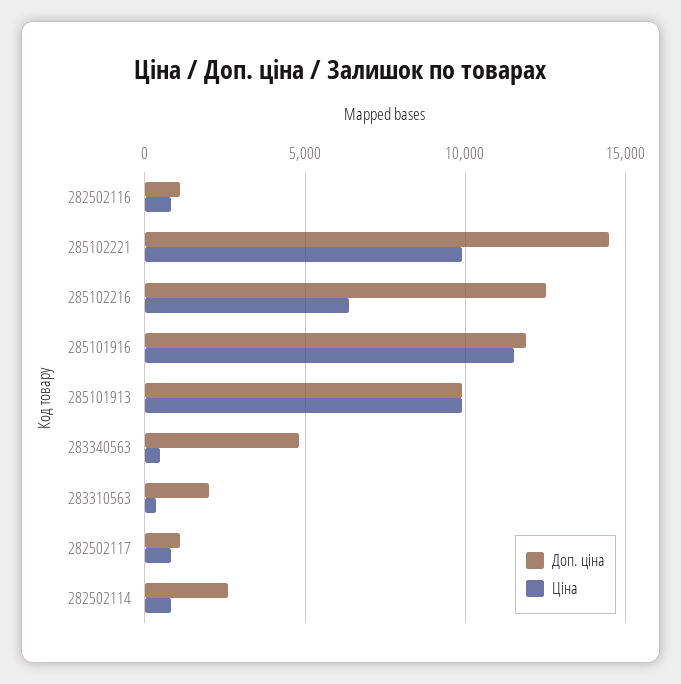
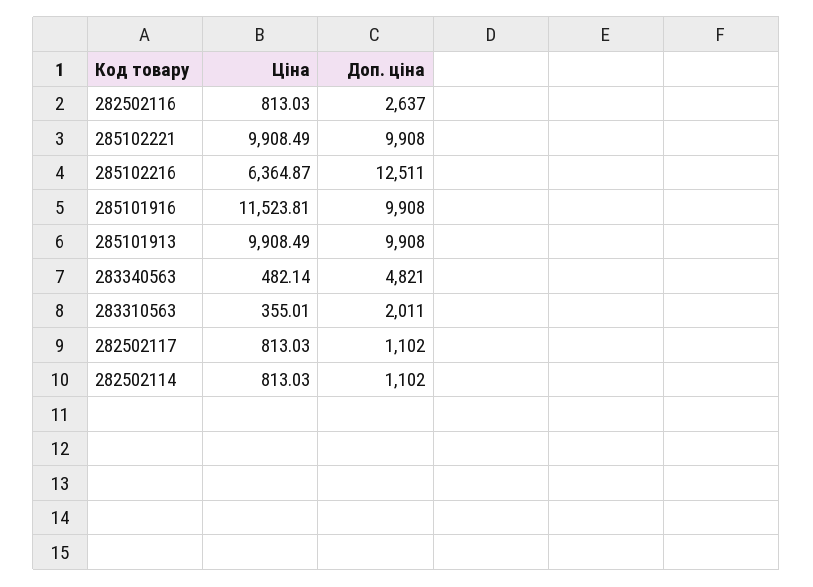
Доп. ціна, 282502116: 1000 -> 2637
Доп. ціна, 285102221: 14500 -> 9908
Доп. ціна, 285101916: 12000 -> 9908
Доп. ціна, 282502114: 2500 -> 1102

